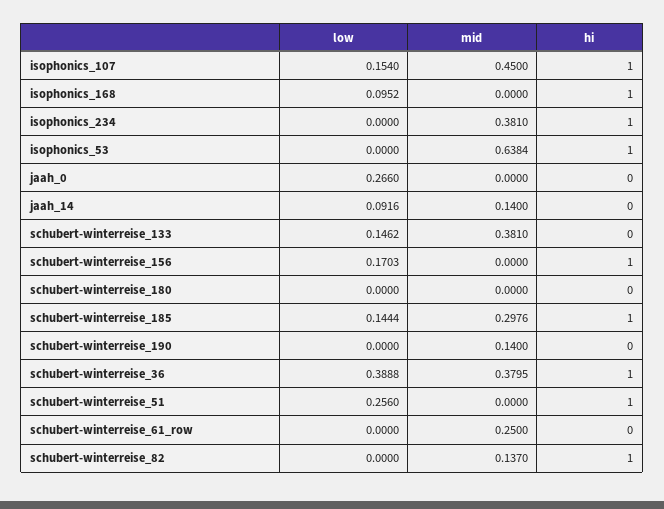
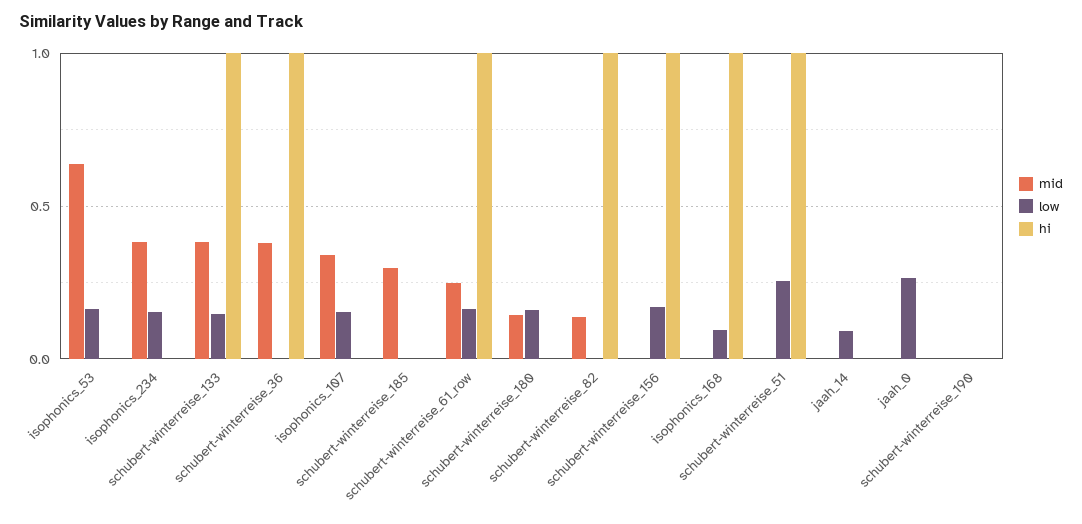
mid, isophonics_107: 0.45 -> 0.35
hi, isophonics_107: 1 -> 0
low, isophonics_234: 0 -> 0.15
hi, isophonics_234: 1 -> 0
low, isophonics_53: 0 -> 0.15
hi, isophonics_53: 1 -> 0
mid, jaah_14: 0.14 -> 0
hi, schubert-winterreise_133: 0 -> 1
low, schubert-winterreise_180: 0 -> 0.15
mid, schubert-winterreise_180: 0 -> 0.15
low, schubert-winterreise_185: 0.1444 -> 0
hi, schubert-winterreise_185: 1 -> 0
mid, schubert-winterreise_190: 0.14 -> 0
low, schubert-winterreise_36: 0.3888 -> 0
low, schubert-winterreise_61_row: 0 -> 0.15
hi, schubert-winterreise_61_row: 0 -> 1

